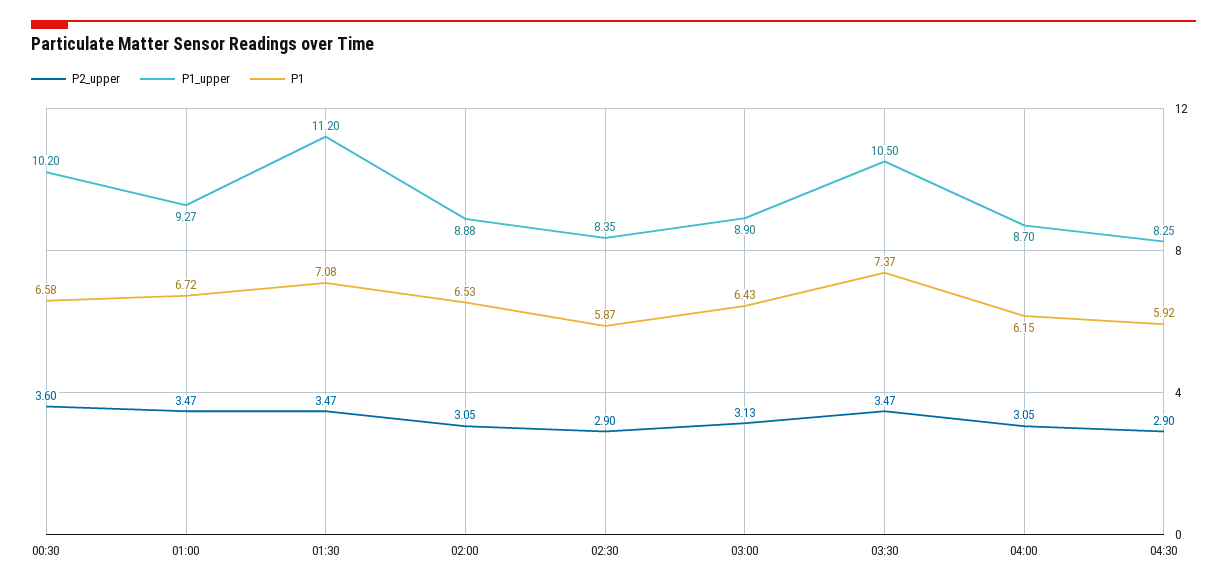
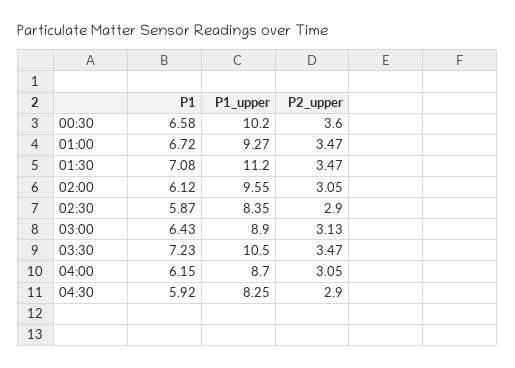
P1_upper, 02:00: 8.88 -> 9.55
P1, 02:00: 6.53 -> 6.12
P1, 03:30: 7.37 -> 7.23

